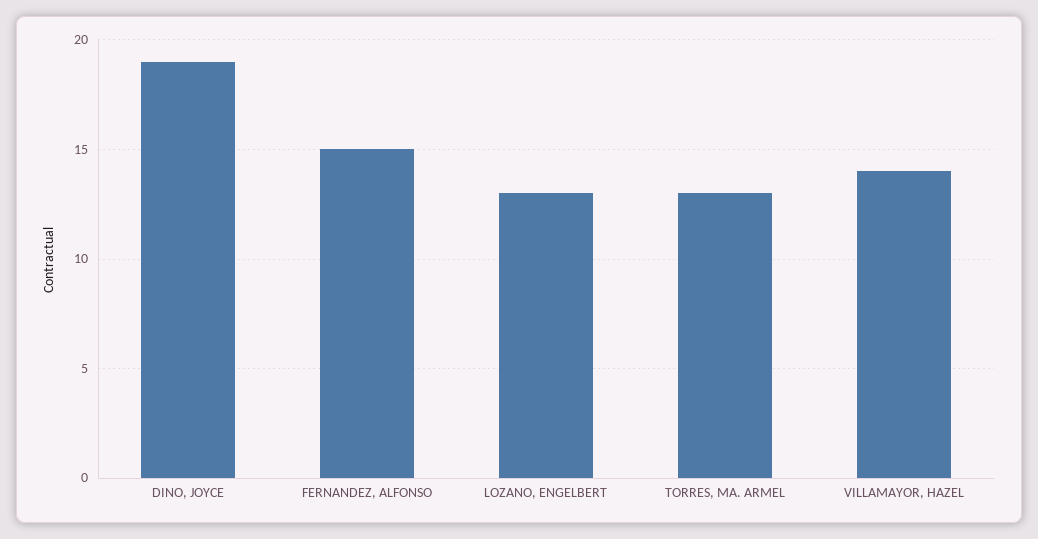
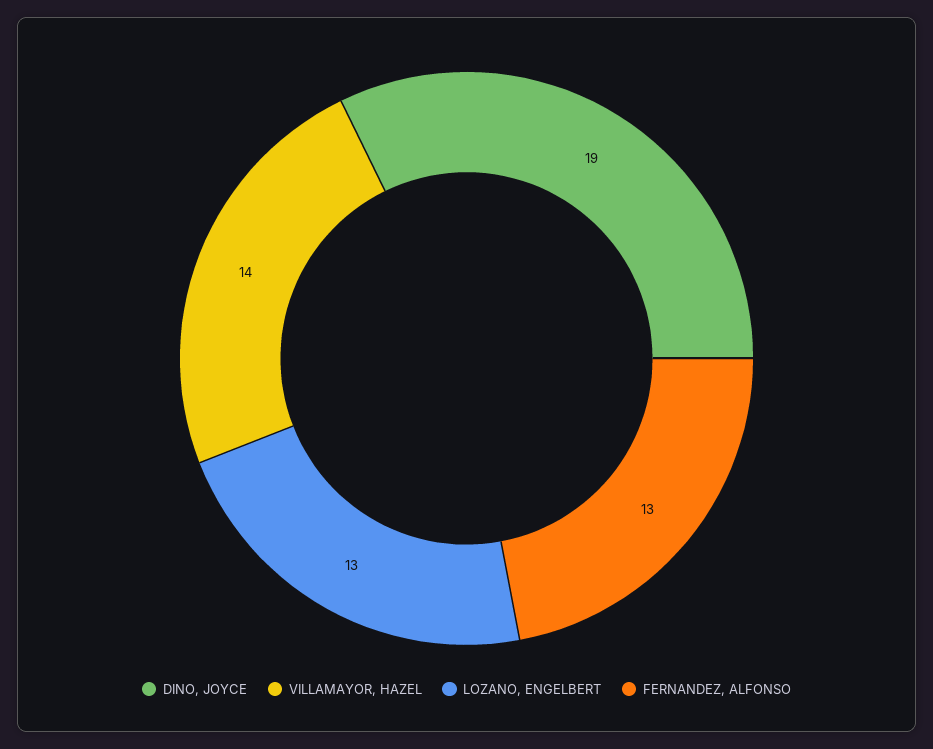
FERNANDEZ, ALFONSO: 15 -> 13
TORRES, MA. ARMEL: 13 -> none

